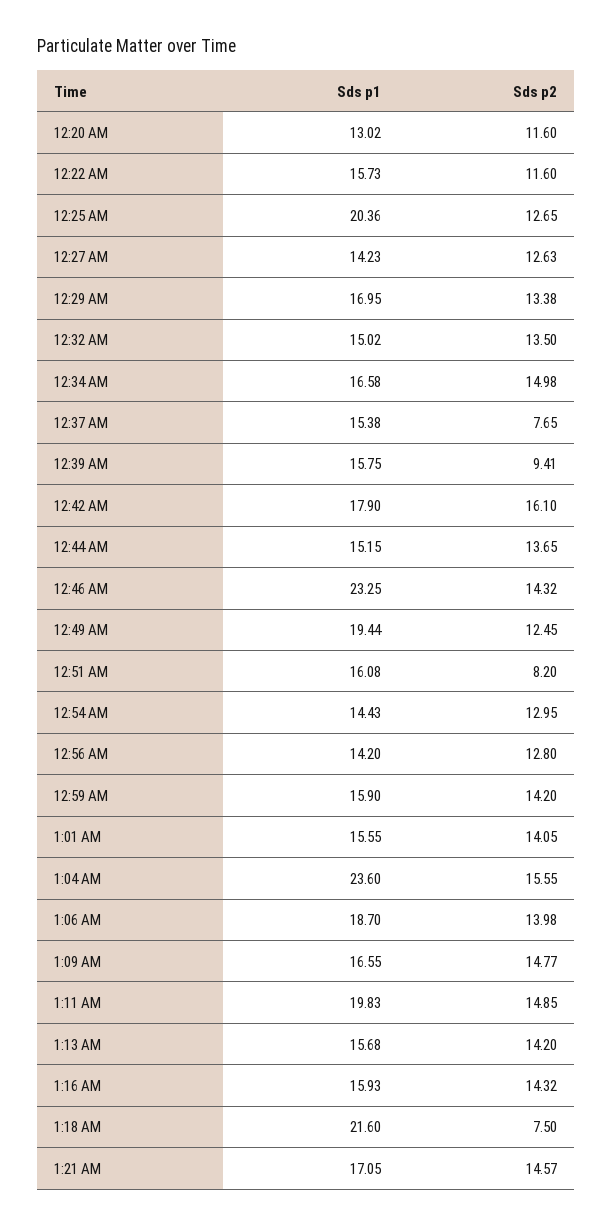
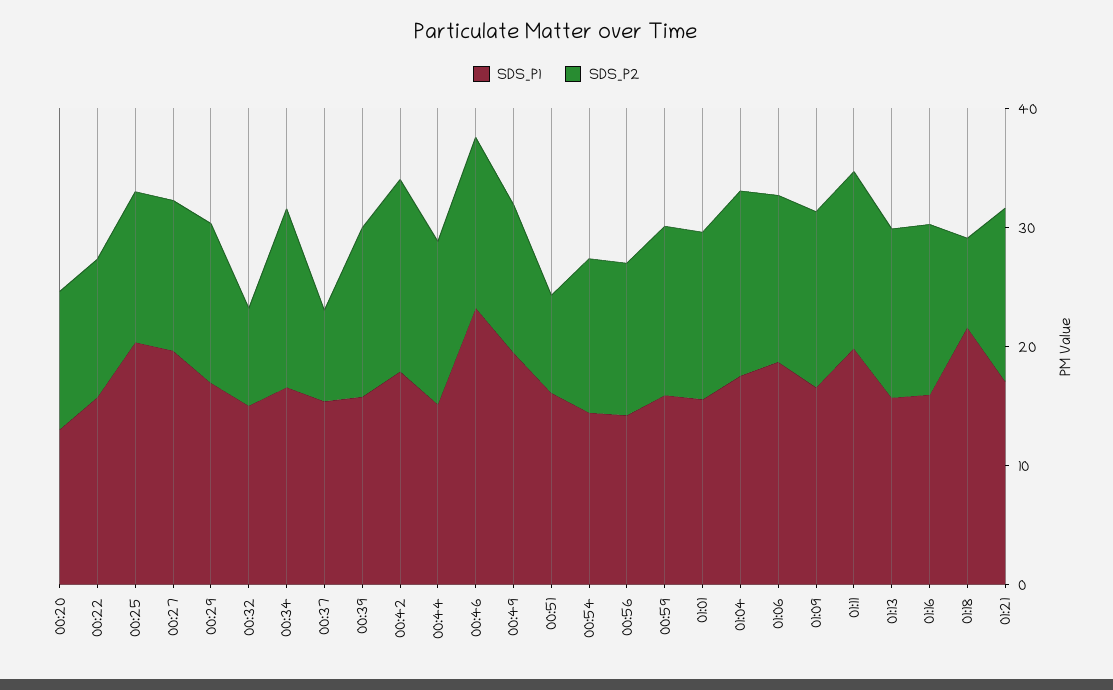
Sds p1, 12:27 AM: 14.23 -> 20
Sds p2, 12:32 AM: 13.5 -> 8
Sds p2, 12:39 AM: 9.41 -> 14
Sds p1, 1:04 AM: 23.6 -> 18

